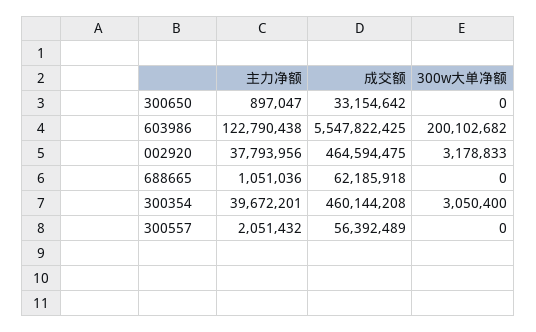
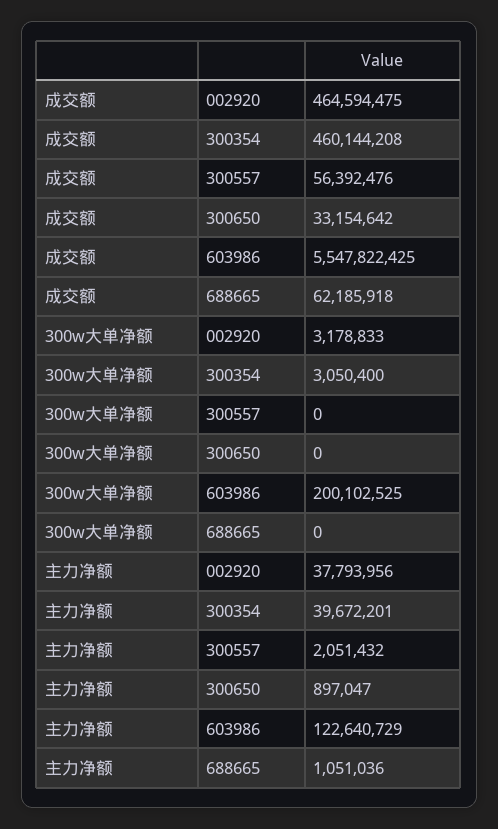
主力净额, 603986: 122790438 -> 122640729
300w大单净额, 603986: 200102682 -> 200102525
成交额, 300557: 56392489 -> 56392476

